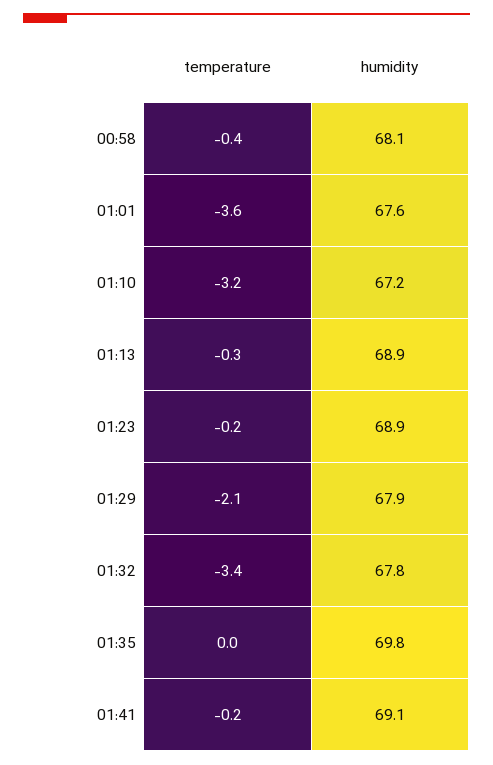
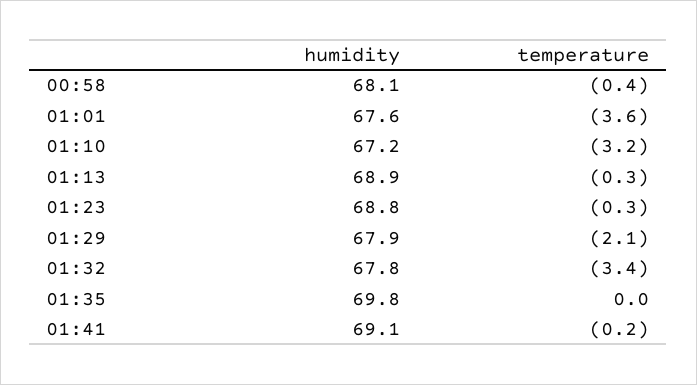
temperature, 01:23: -0.2 -> -0.3
humidity, 01:23: 68.9 -> 68.8

